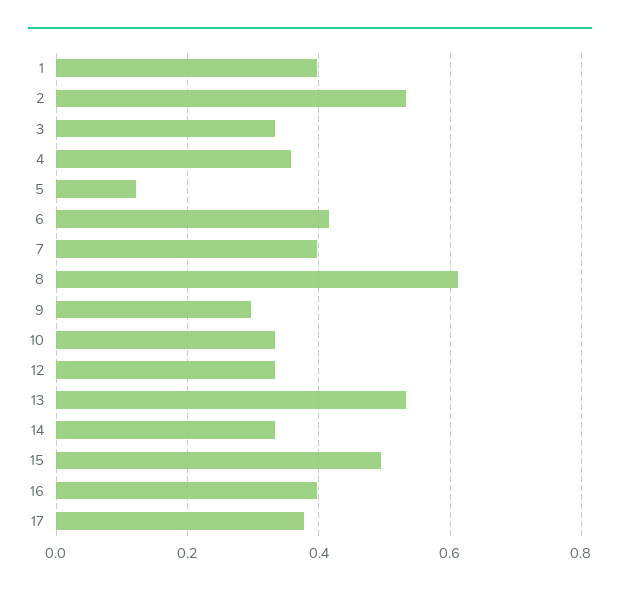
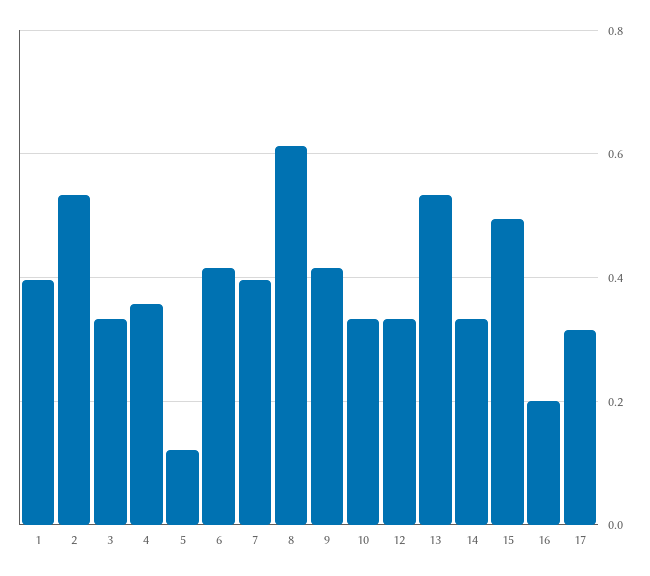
9: 0.3 -> 0.42
16: 0.4 -> 0.2
17: 0.38 -> 0.32

